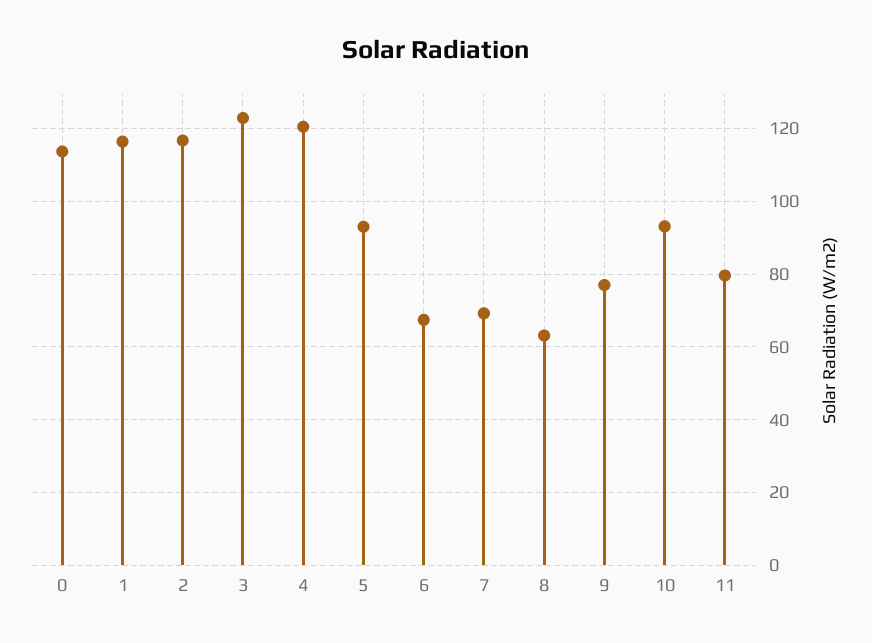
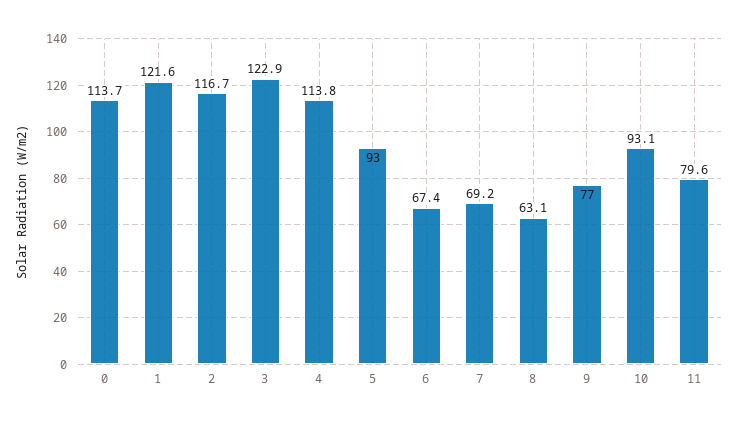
1: 116 -> 121.6
4: 120 -> 113.8

